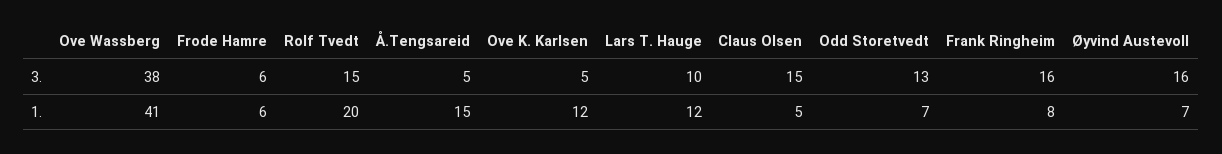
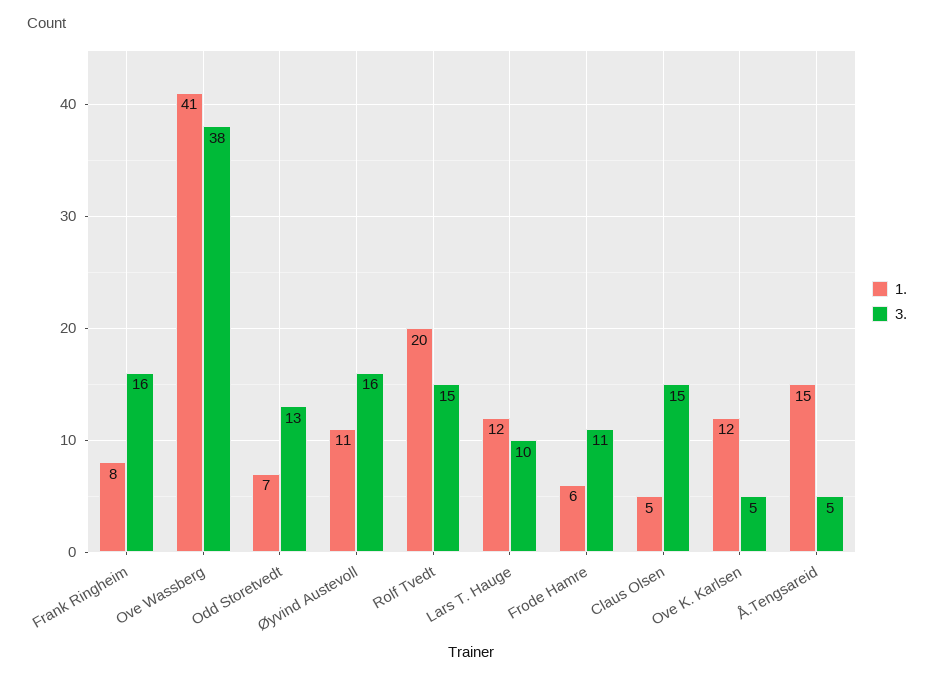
3., Frode Hamre: 6 -> 11
1., Øyvind Austevoll: 7 -> 11

